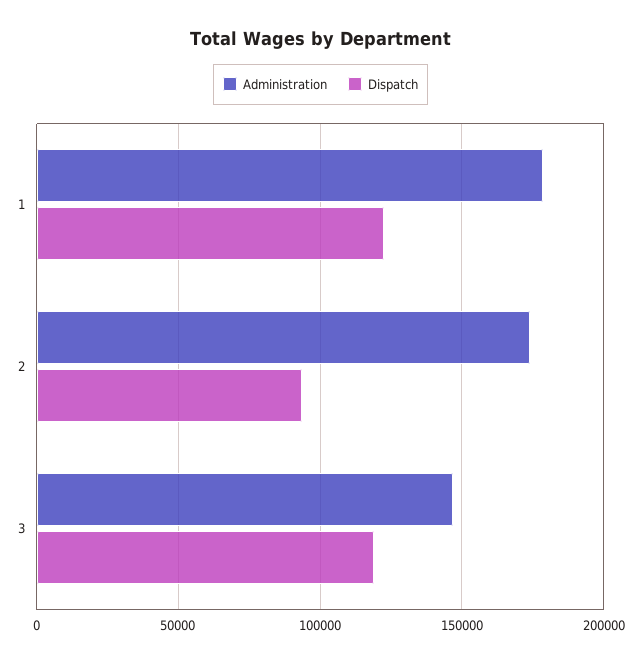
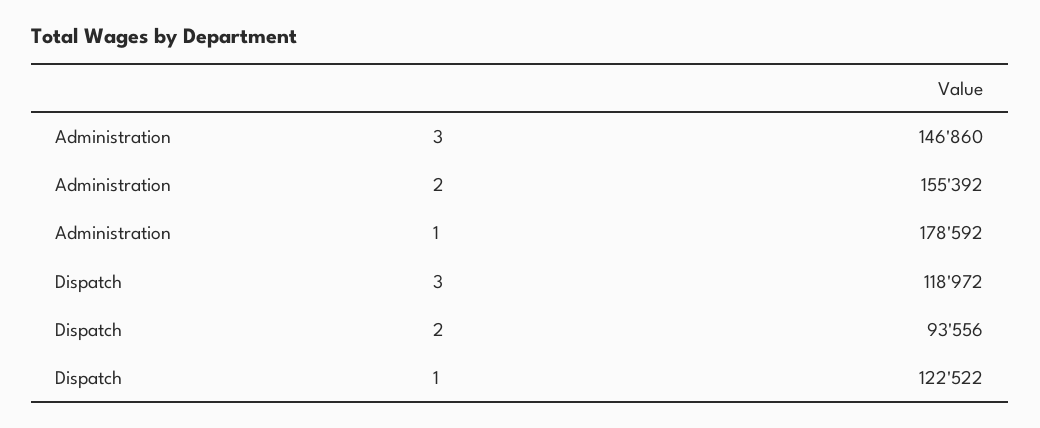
Administration, 2: 175000 -> 155392

